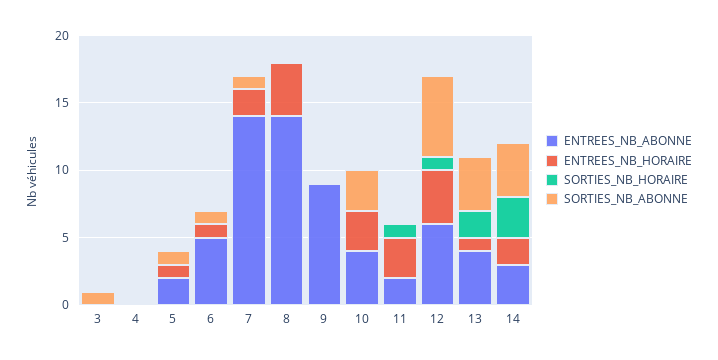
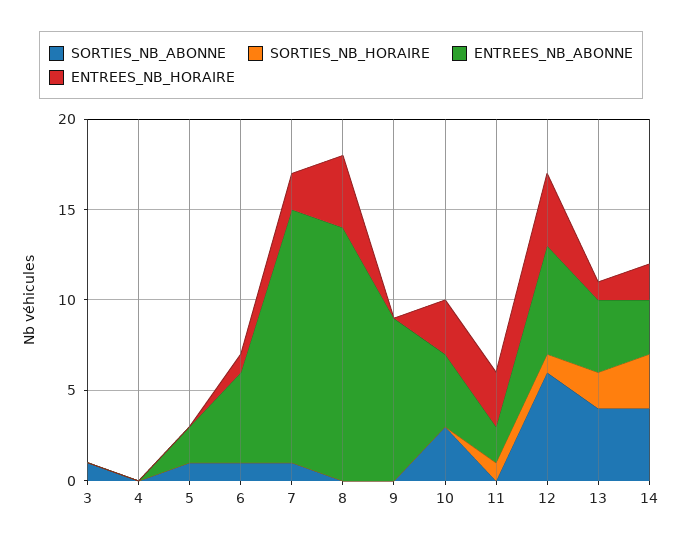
ENTREES_NB_HORAIRE, 5: 1 -> 0

